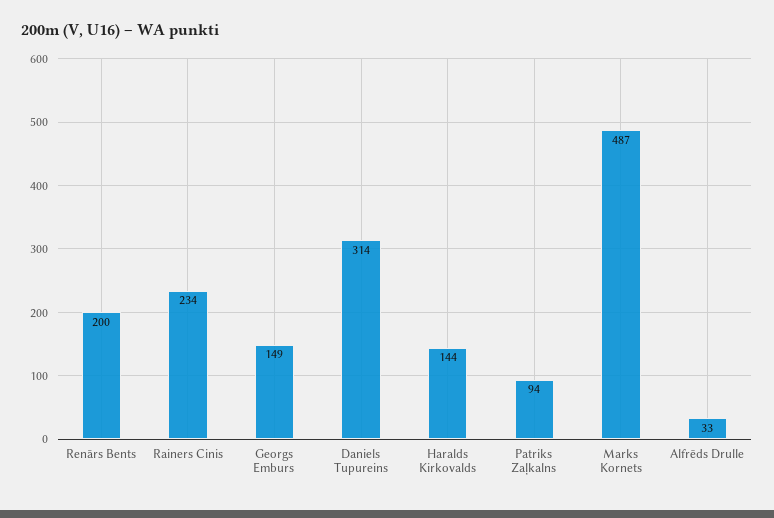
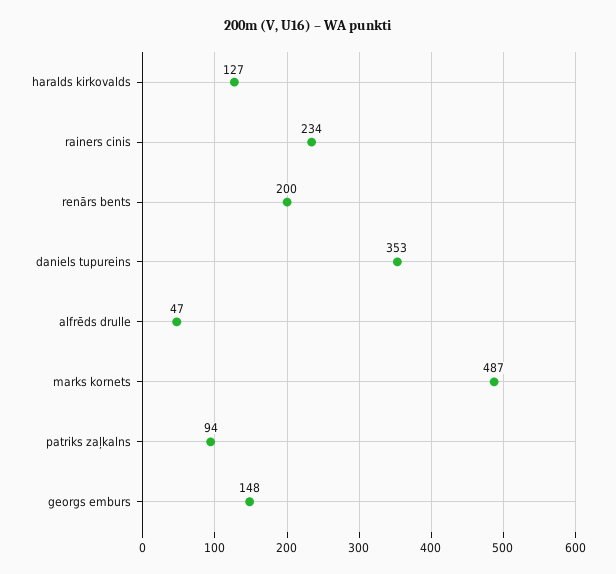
Georgs Emburs: 149 -> 148
Daniels Tupureins: 314 -> 353
Haralds Kirkovalds: 144 -> 127
Alfrēds Drulle: 33 -> 47

